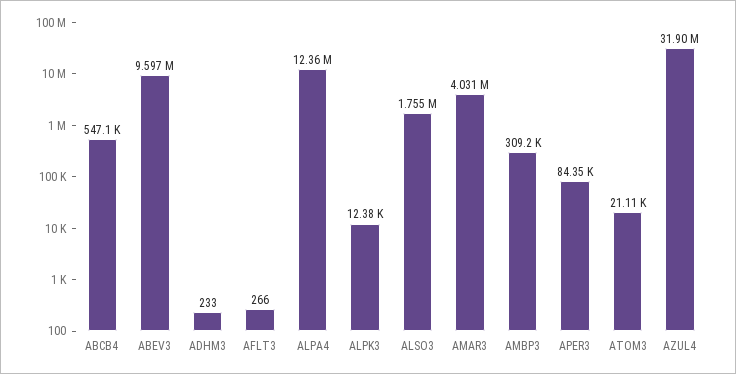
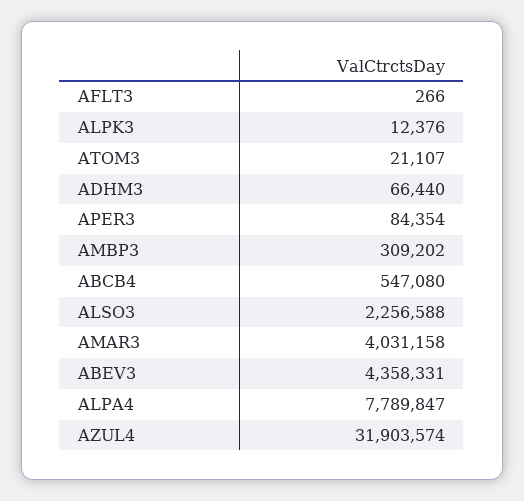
ABEV3: 9597000 -> 4358331
ADHM3: 233 -> 66440
ALPA4: 12360000 -> 7789847
ALSO3: 1755000 -> 2256588

